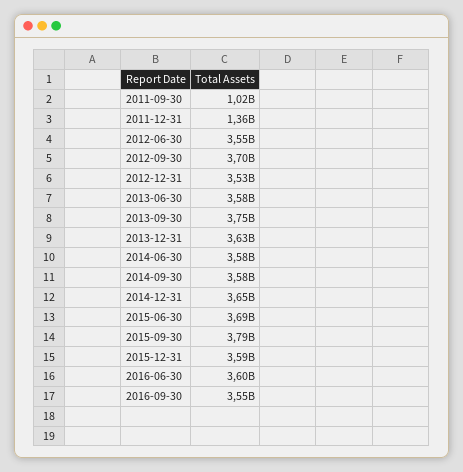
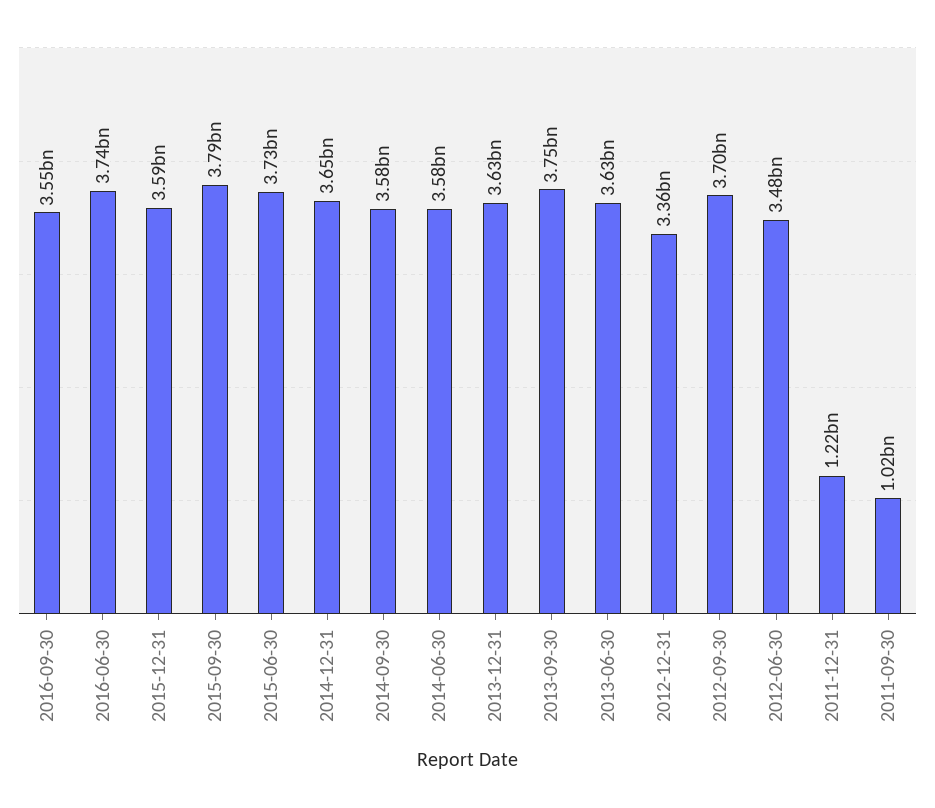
2011-12-31: 1360000000 -> 1220000000
2012-06-30: 3550000000 -> 3480000000
2012-12-31: 3530000000 -> 3360000000
2013-06-30: 3580000000 -> 3630000000
2015-06-30: 3690000000 -> 3730000000
2016-06-30: 3600000000 -> 3740000000

